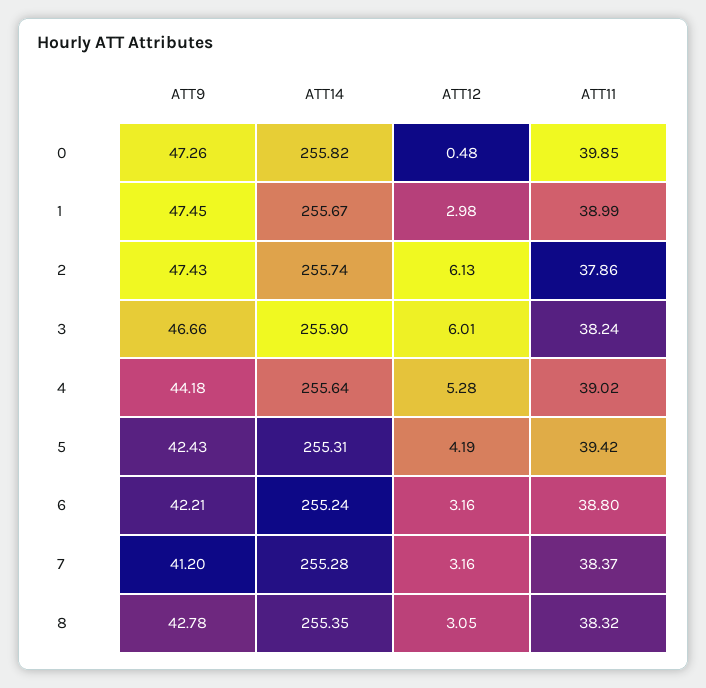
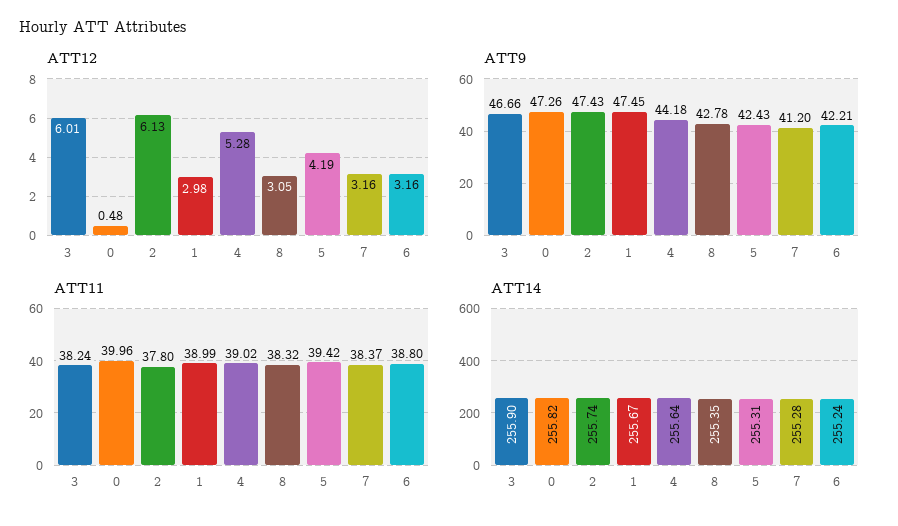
ATT11, 0: 39.85 -> 39.96
ATT11, 2: 37.86 -> 37.8

